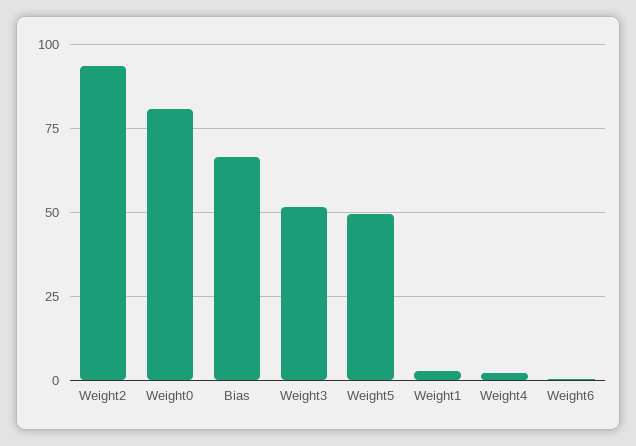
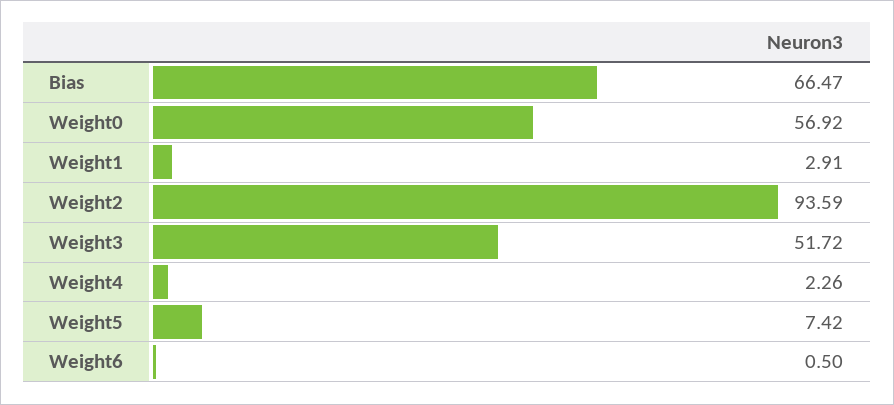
Weight0: 80 -> 56.92
Weight5: 50 -> 7.42

